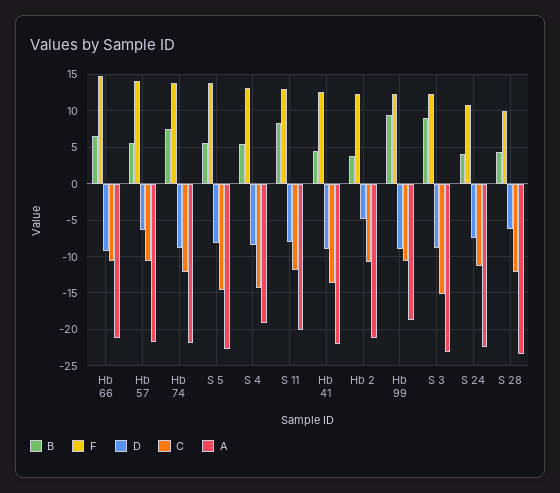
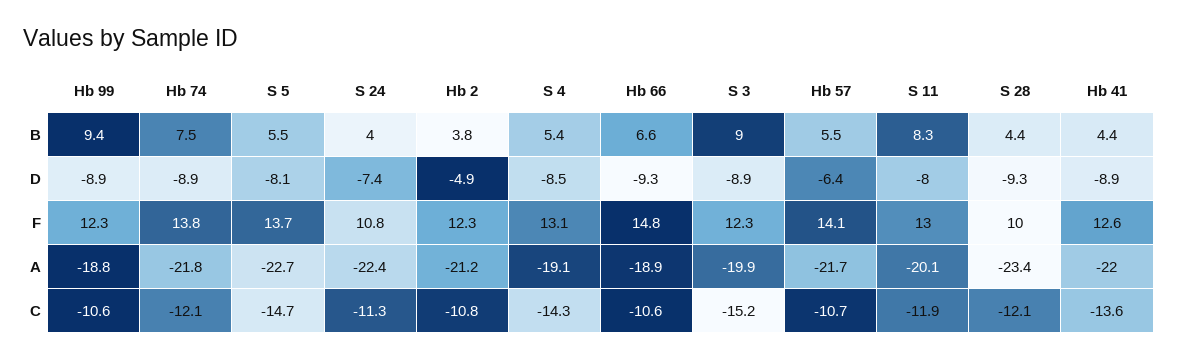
A, Hb 66: -21 -> -18.9
A, S 3: -23 -> -19.9
D, S 28: -6 -> -9.3

